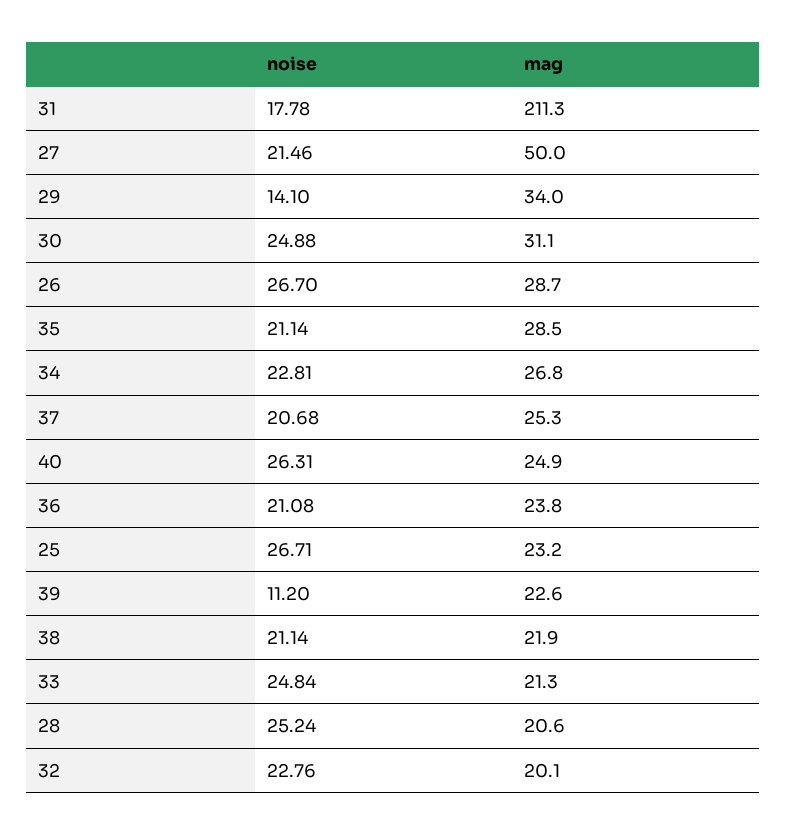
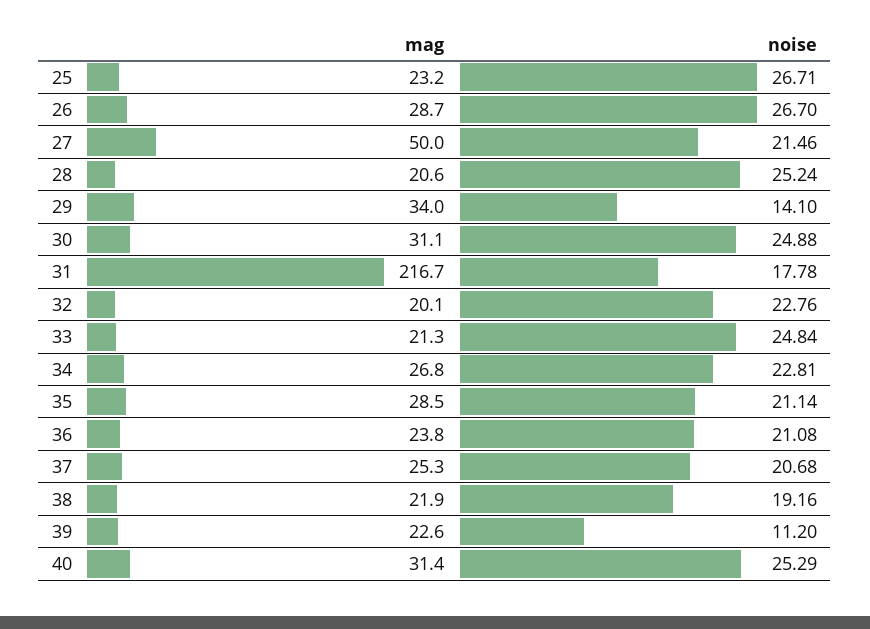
mag, 31: 211.3 -> 216.7
noise, 40: 26.31 -> 25.29
mag, 40: 24.9 -> 31.4
noise, 38: 21.14 -> 19.16

